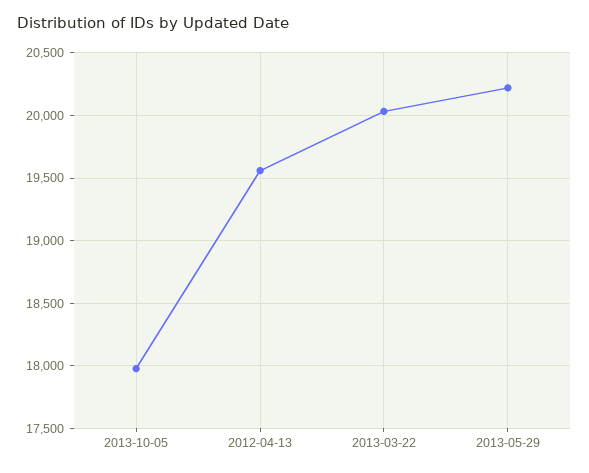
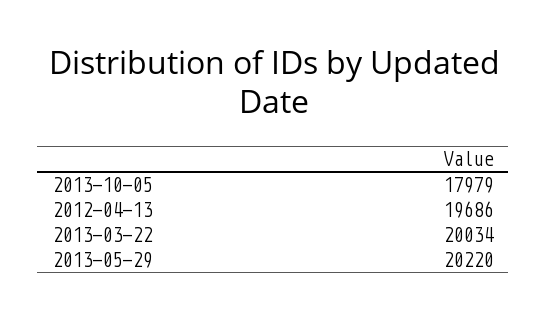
2012-04-13: 19550 -> 19686

